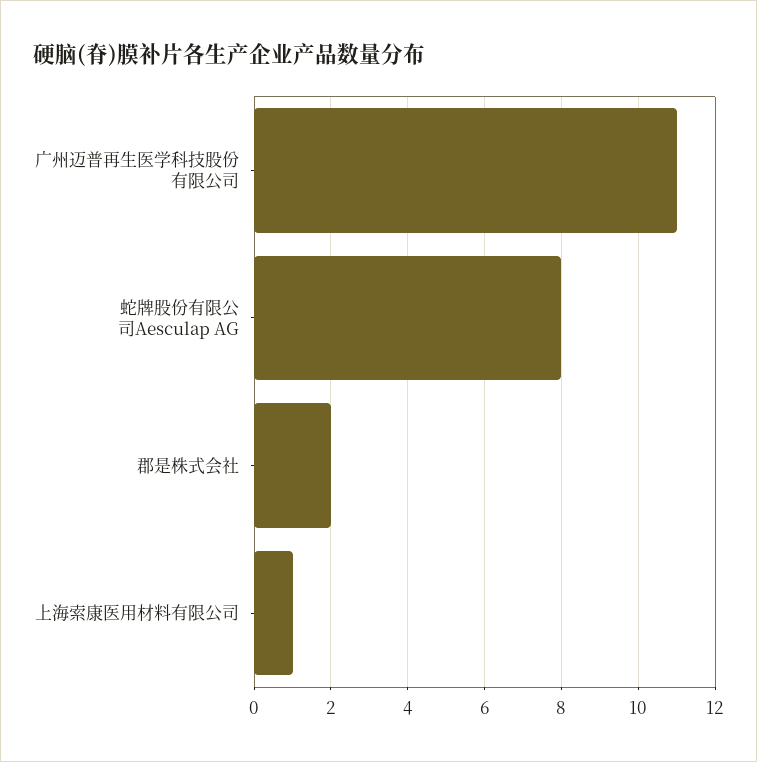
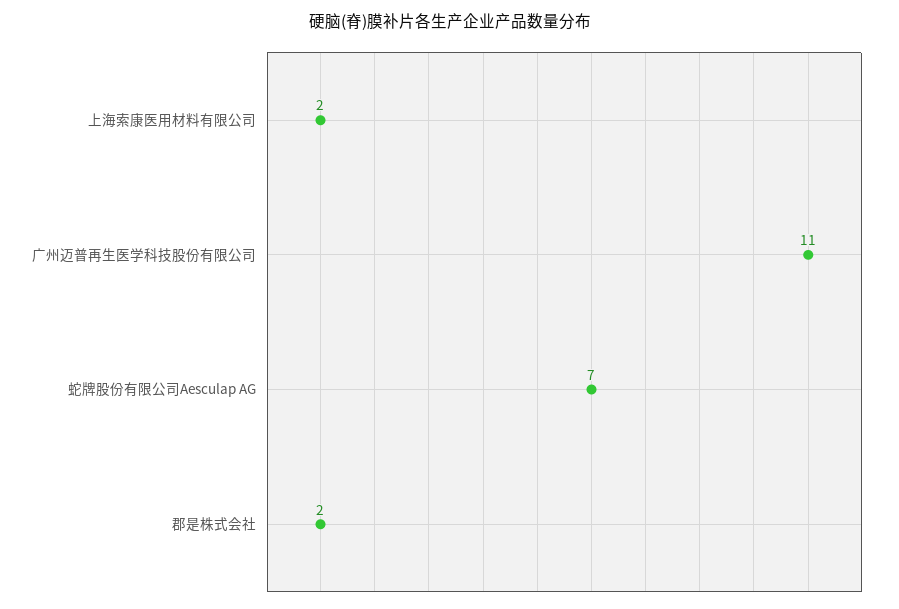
蛇牌股份有限公司Aesculap AG: 8 -> 7
上海索康医用材料有限公司: 1 -> 2

